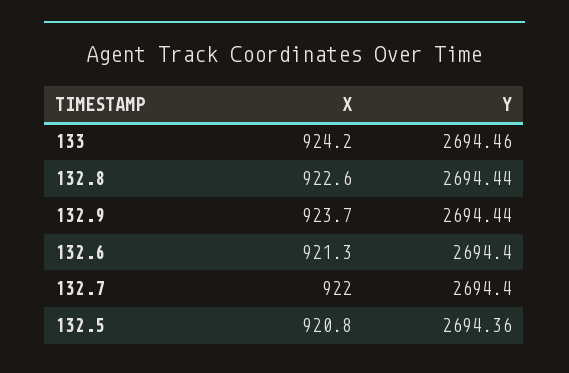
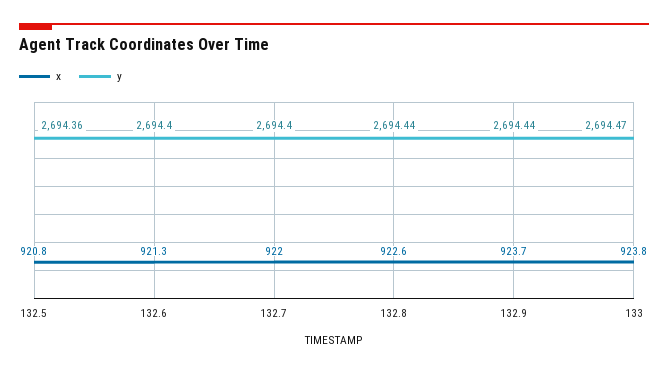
X, 133: 924.2 -> 923.8
Y, 133: 2694.46 -> 2694.47

